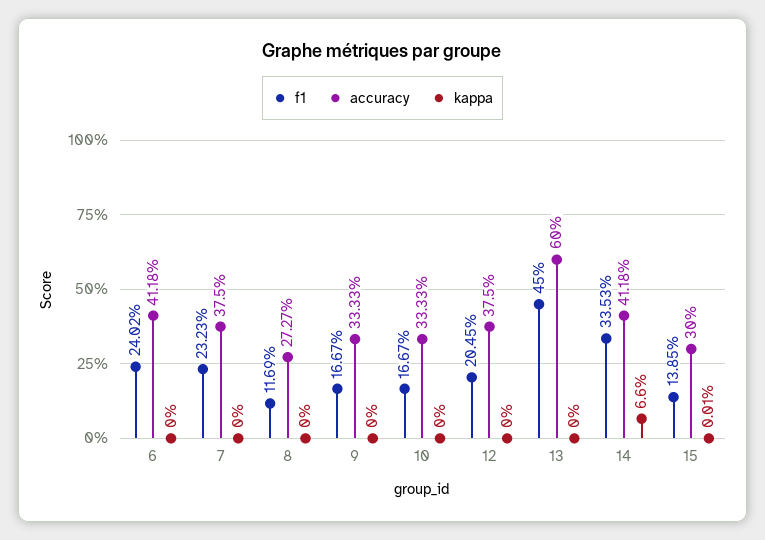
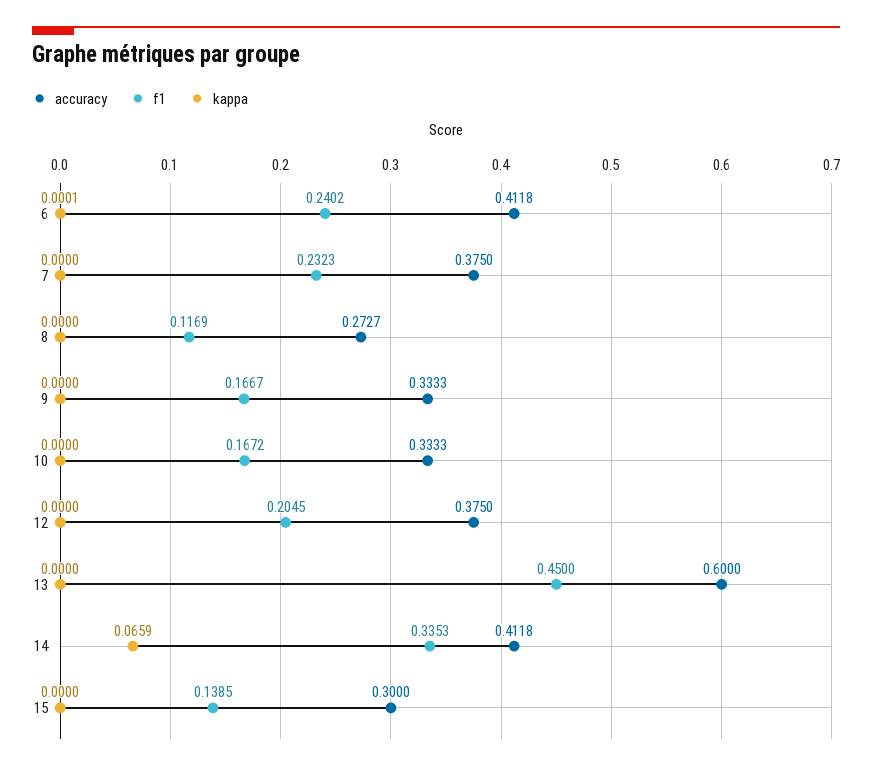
kappa, 6: 0 -> 0.0001
f1, 10: 0.1667 -> 0.1672
kappa, 14: 0.066 -> 0.0659
kappa, 15: 0.0001 -> 0

